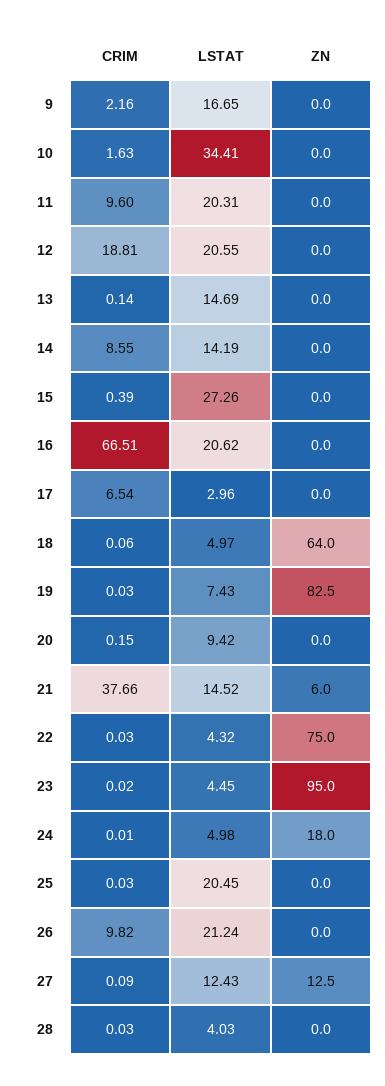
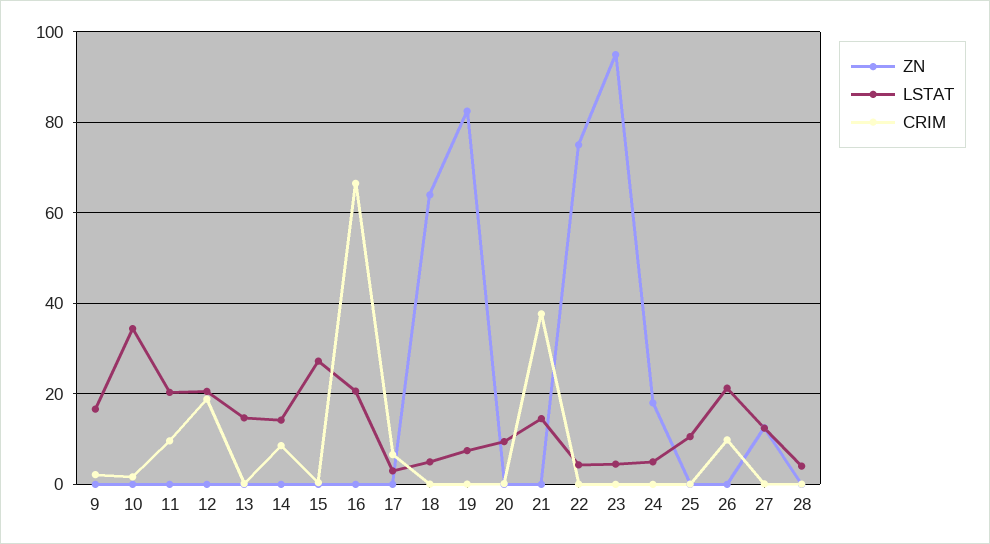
ZN, 21: 6 -> 0
LSTAT, 25: 20.45 -> 10

